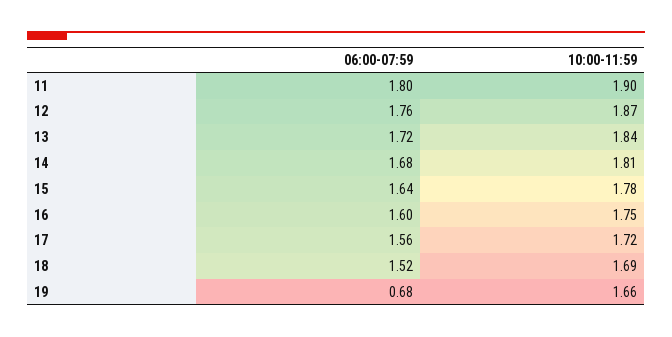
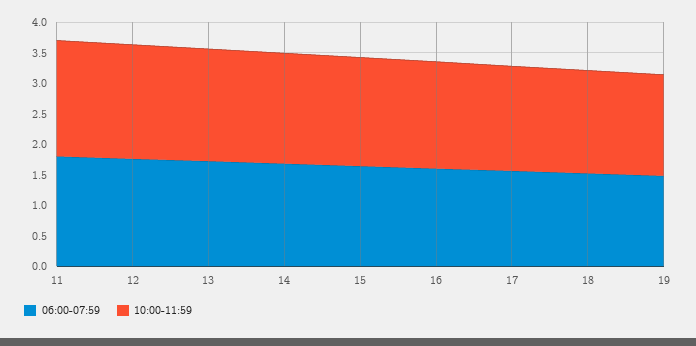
06:00-07:59, 19: 0.68 -> 1.5

